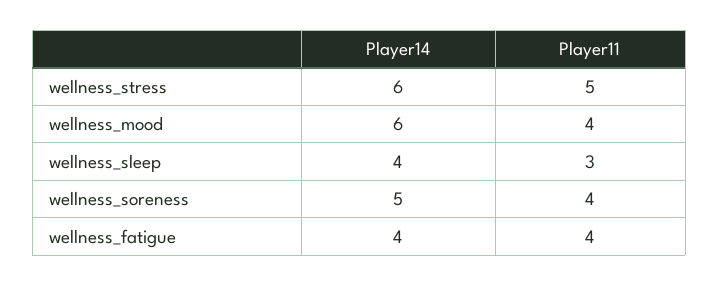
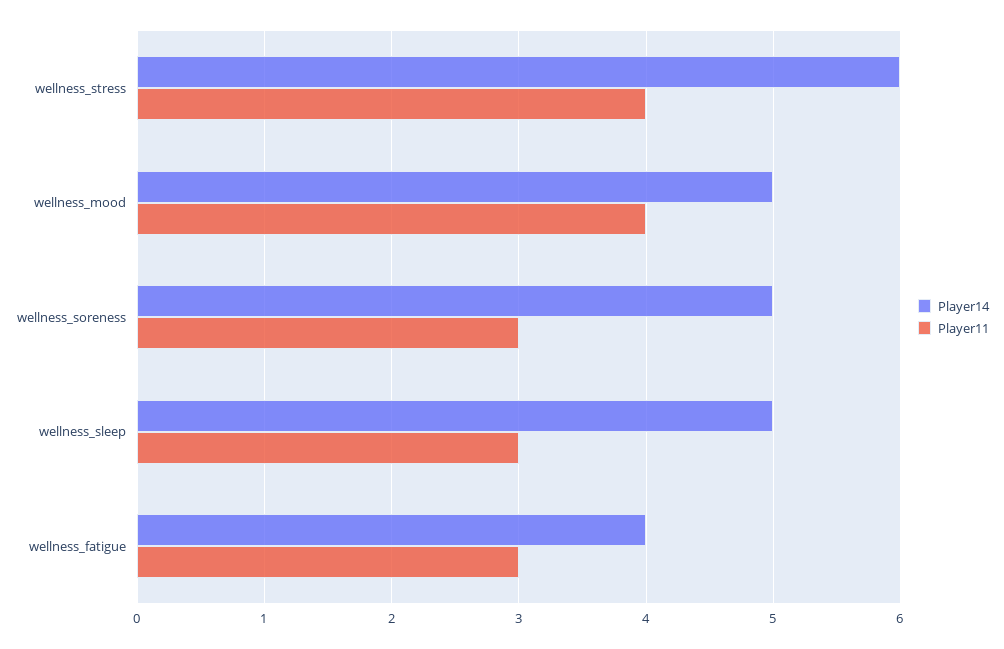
Player11, wellness_stress: 5 -> 4
Player14, wellness_mood: 6 -> 5
Player14, wellness_sleep: 4 -> 5
Player11, wellness_soreness: 4 -> 3
Player11, wellness_fatigue: 4 -> 3

